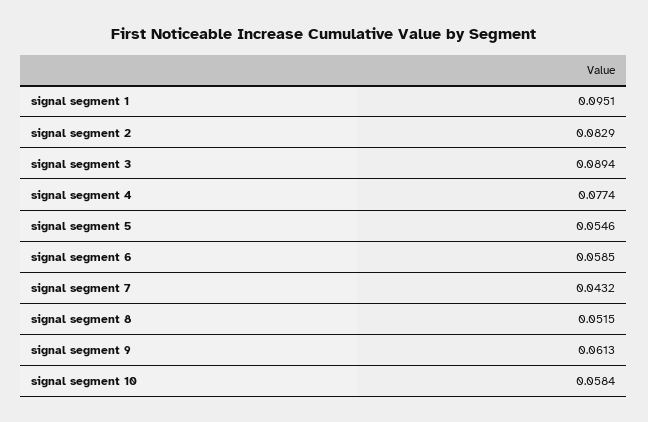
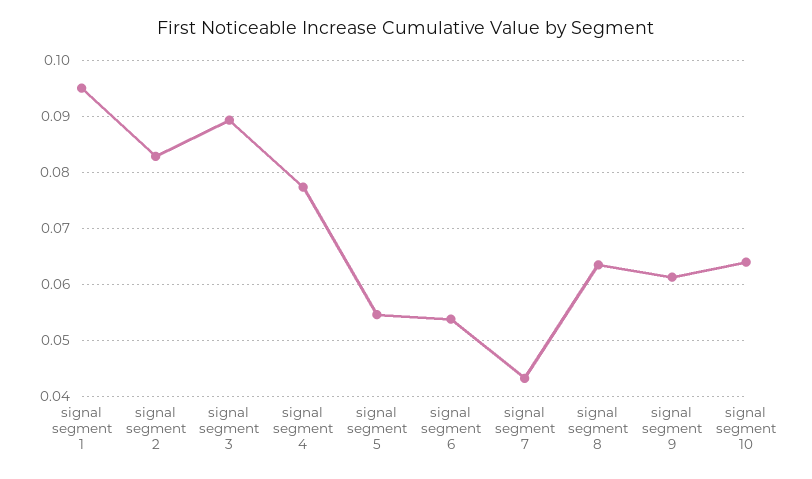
signal segment 6: 0.0585 -> 0.054
signal segment 8: 0.0515 -> 0.064
signal segment 10: 0.0584 -> 0.064

